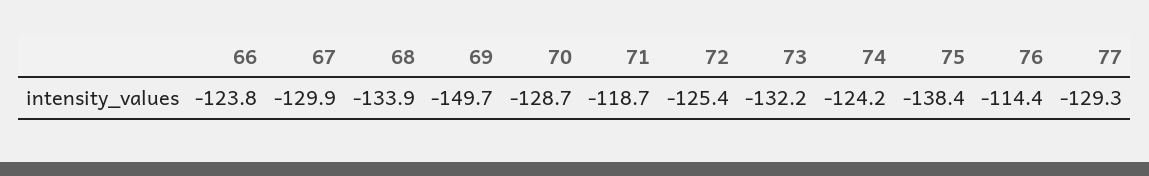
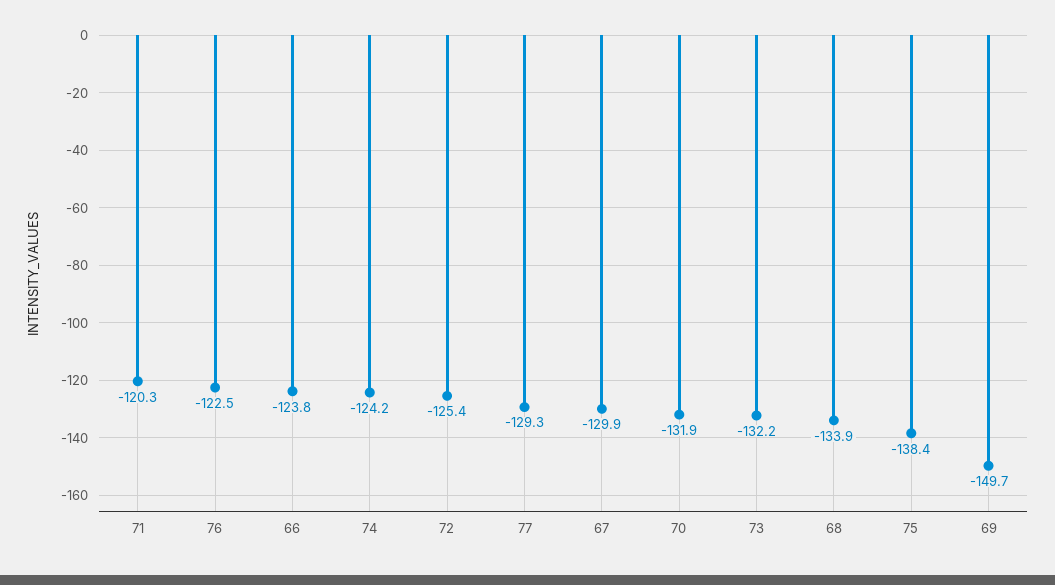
70: -128.7 -> -131.9
71: -118.7 -> -120.3
76: -114.4 -> -122.5

